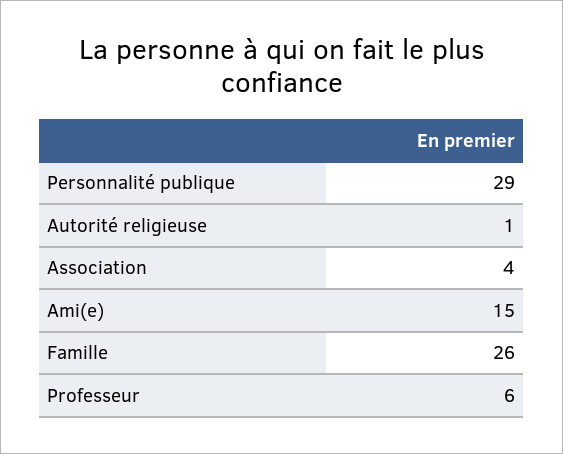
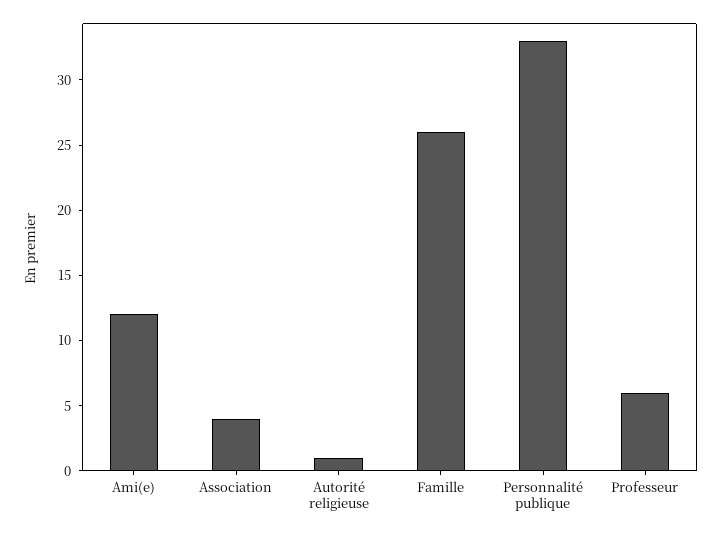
Personnalité publique: 29 -> 33
Ami(e): 15 -> 12

